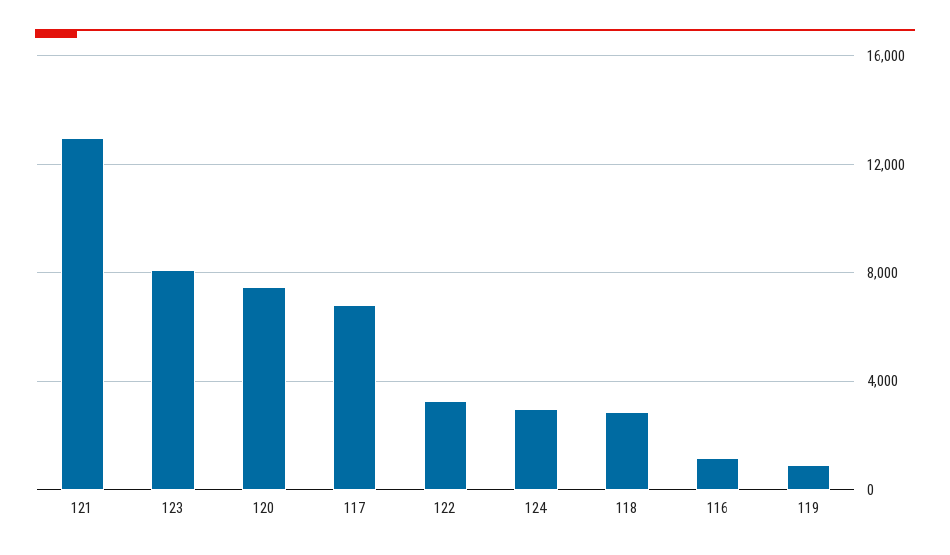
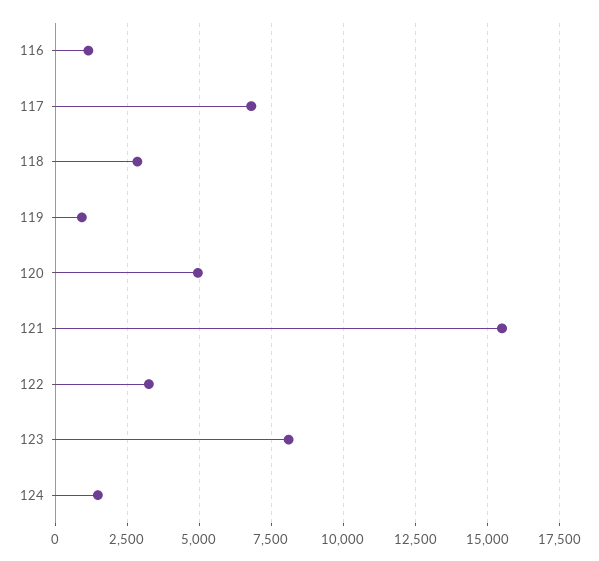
121: 13000 -> 15500
120: 7500 -> 5000
124: 3000 -> 1500

